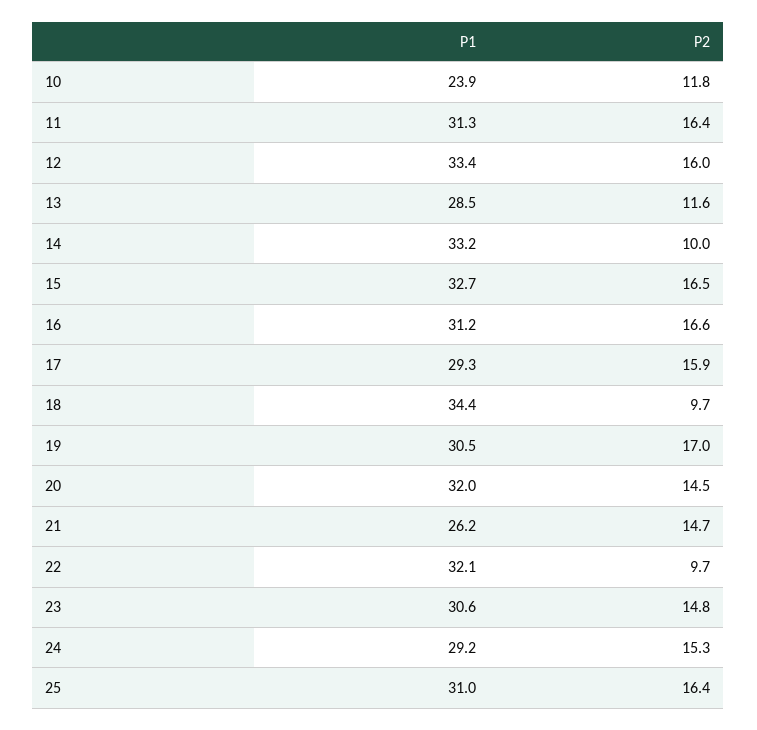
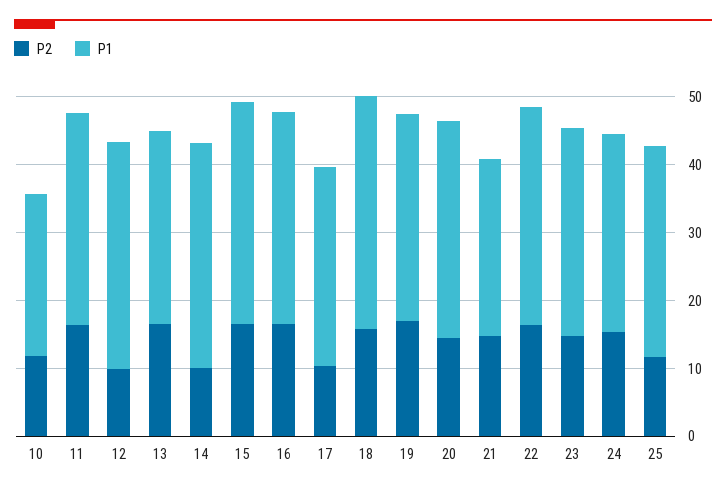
P2, 12: 16 -> 10
P2, 13: 11.6 -> 16
P2, 17: 15.9 -> 10
P2, 18: 9.7 -> 16
P2, 22: 9.7 -> 16
P2, 25: 16.4 -> 12

